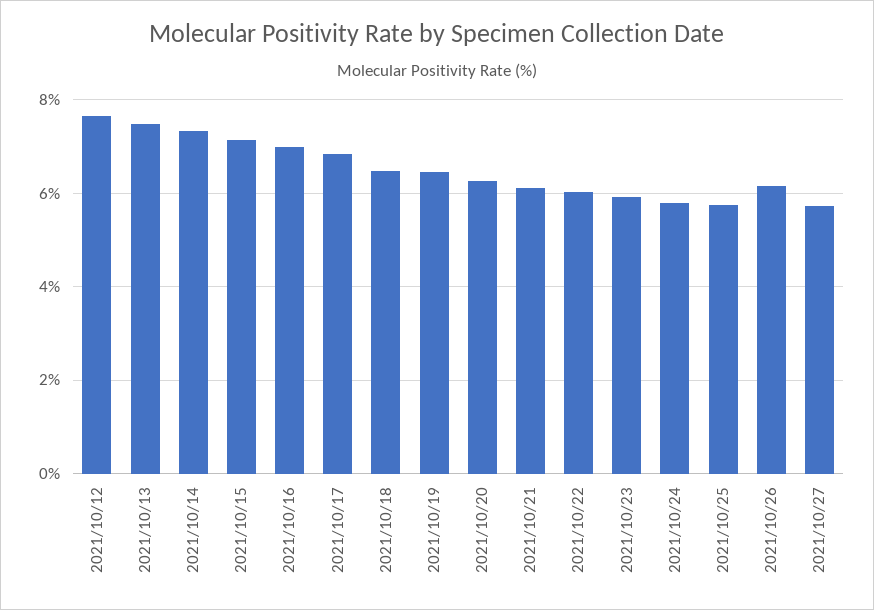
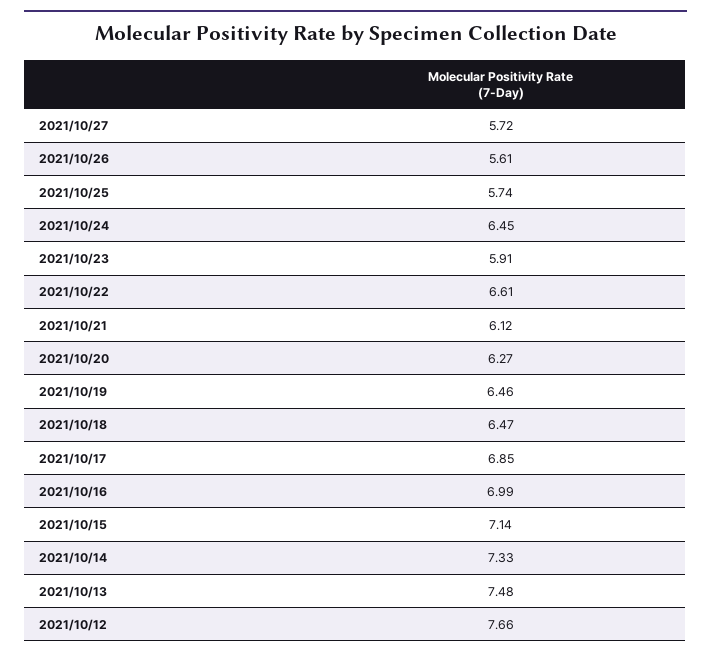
2021/10/22: 6 -> 6.61
2021/10/24: 5.8 -> 6.45
2021/10/26: 6.2 -> 5.61

